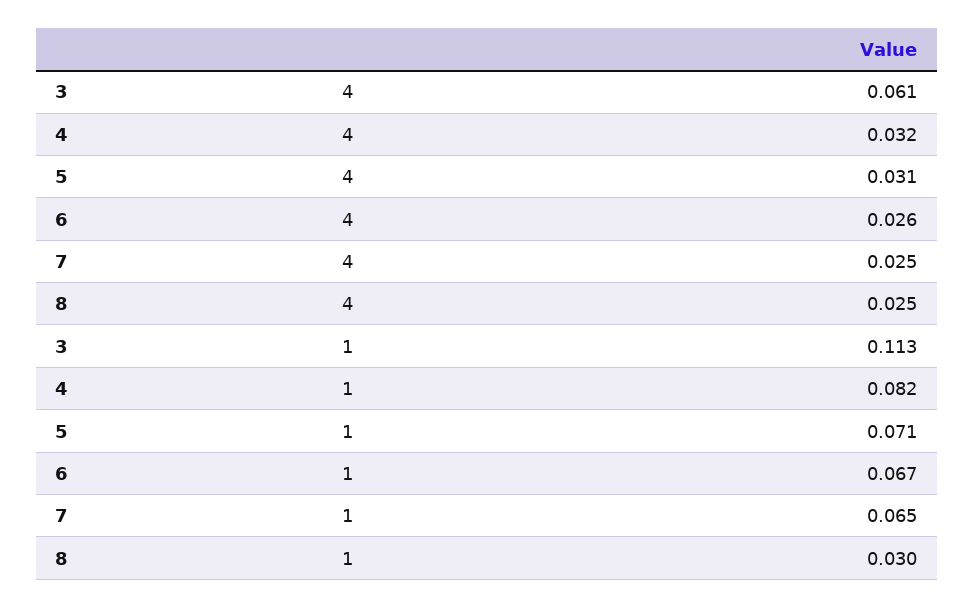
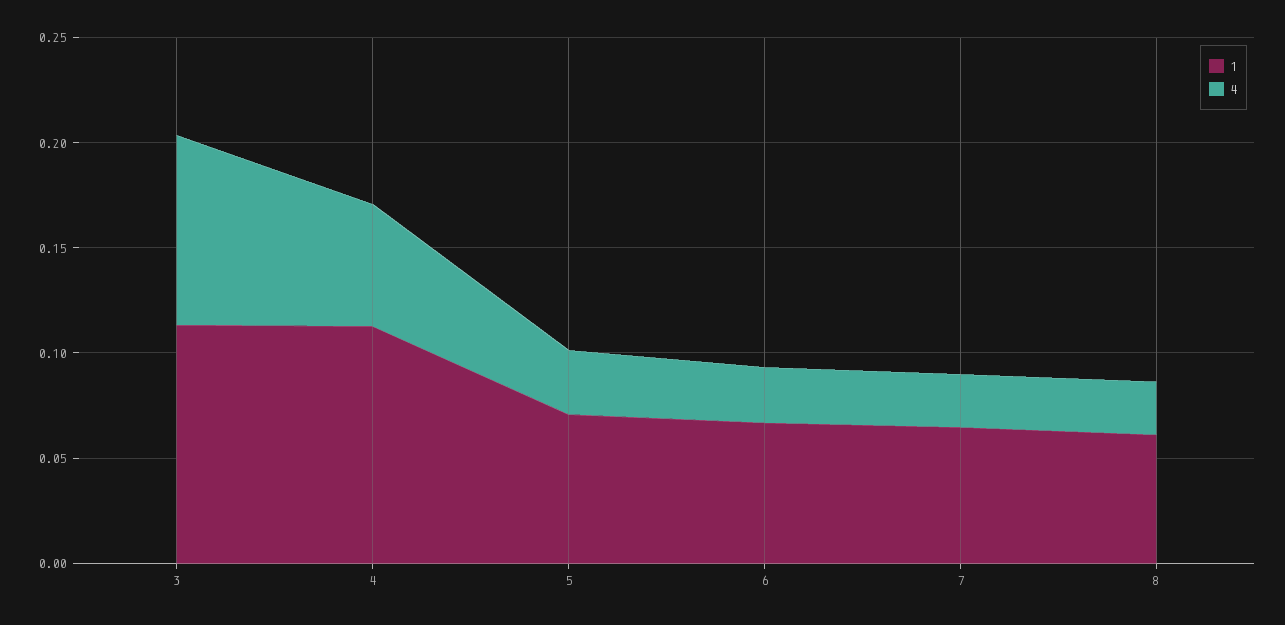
4, 3: 0.061 -> 0.09
4, 4: 0.032 -> 0.06
1, 4: 0.082 -> 0.11
1, 8: 0.03 -> 0.06

